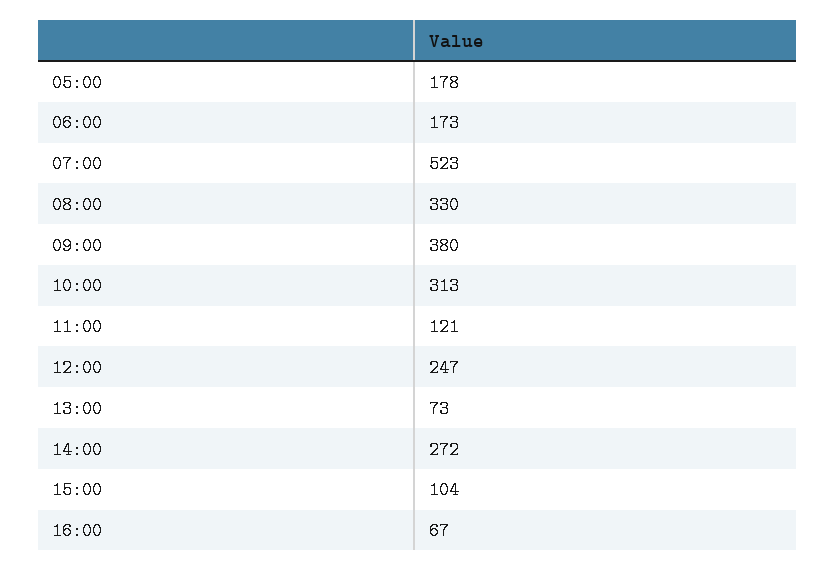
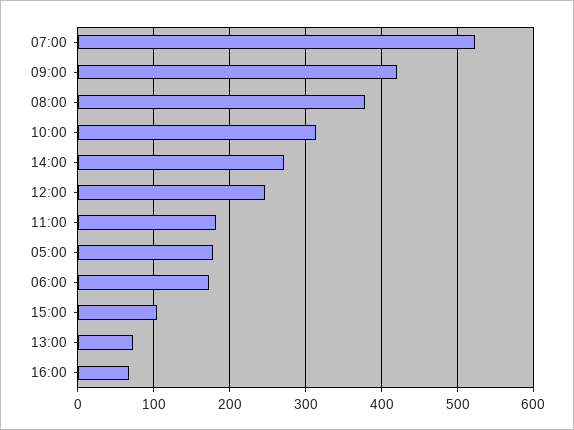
08:00: 330 -> 380
09:00: 380 -> 420
11:00: 121 -> 180

